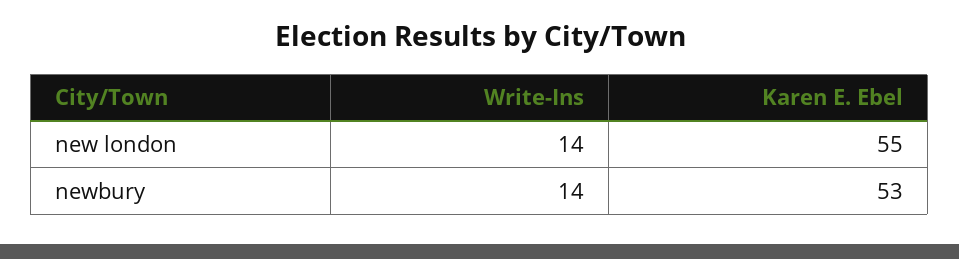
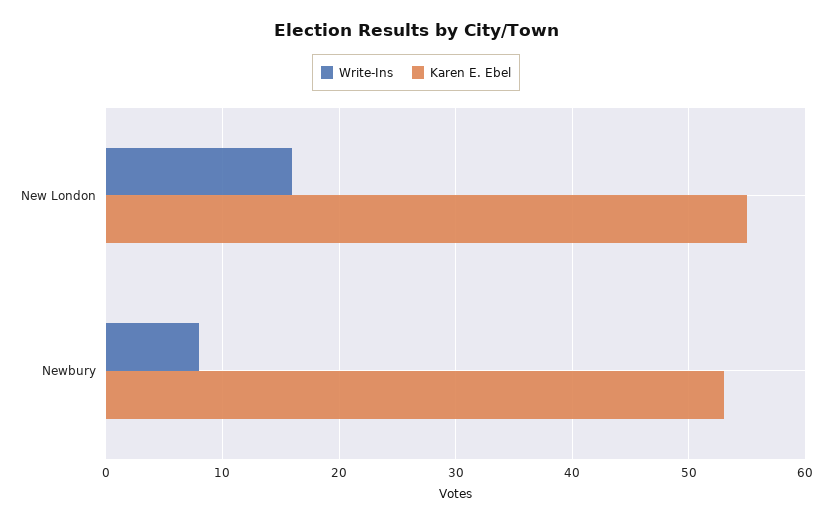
Write-Ins, new london: 14 -> 16
Write-Ins, newbury: 14 -> 8

